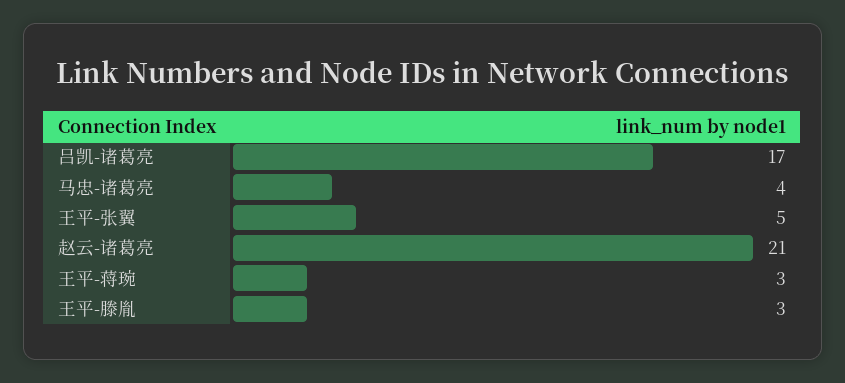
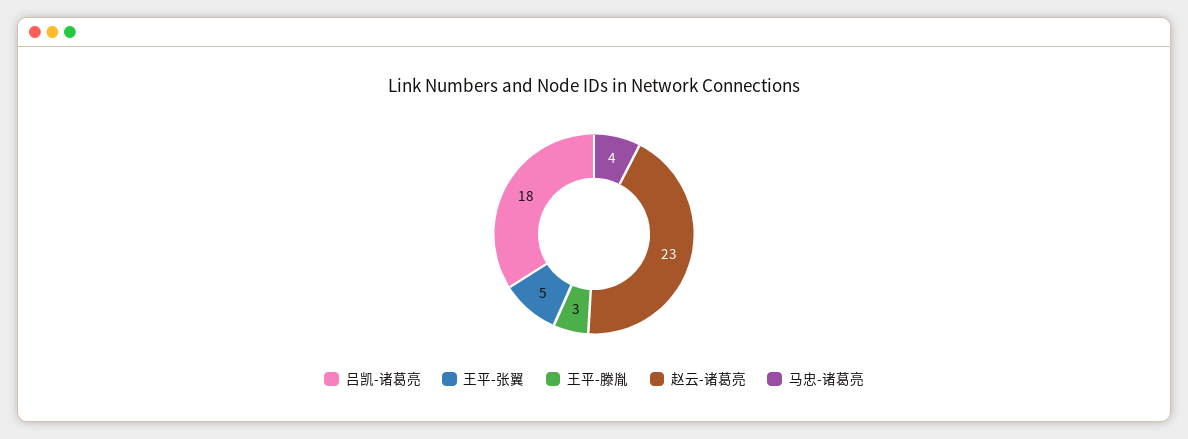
吕凯-诸葛亮: 17 -> 18
赵云-诸葛亮: 21 -> 23
王平-蒋琬: 3 -> none

